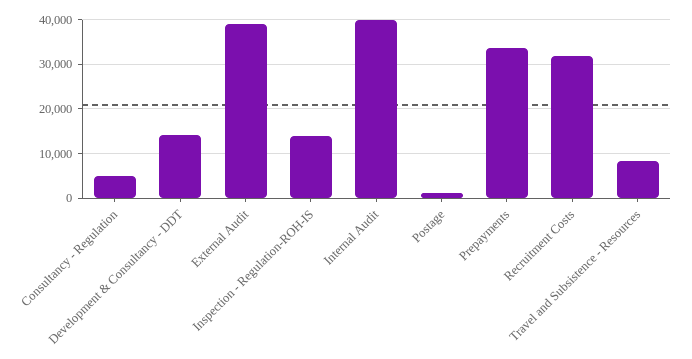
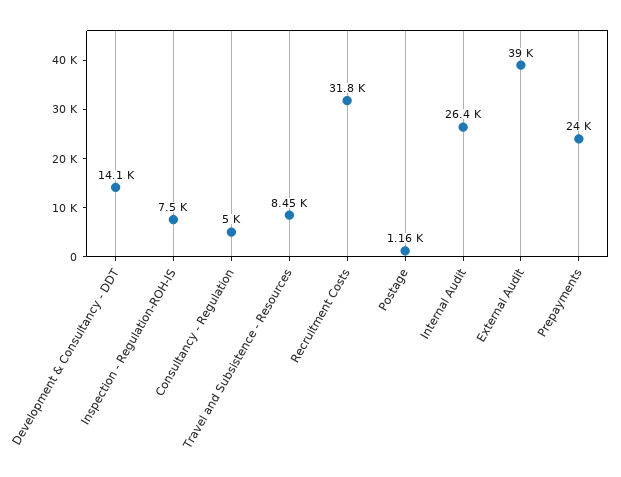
Inspection - Regulation-ROH-IS: 14000 -> 7500
Internal Audit: 40000 -> 26400
Prepayments: 34000 -> 24000

